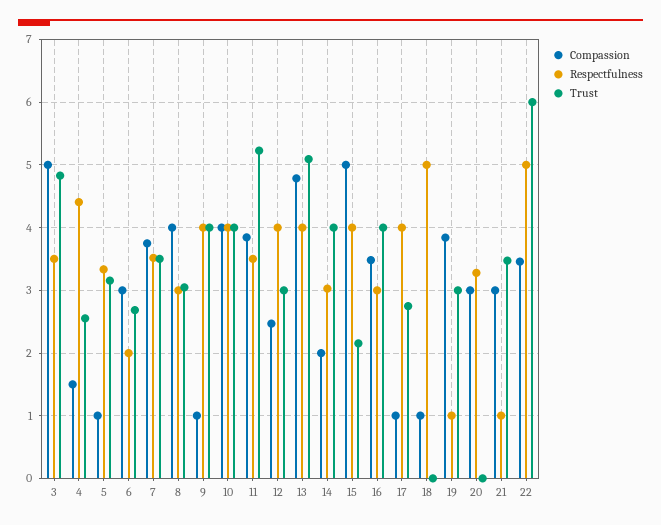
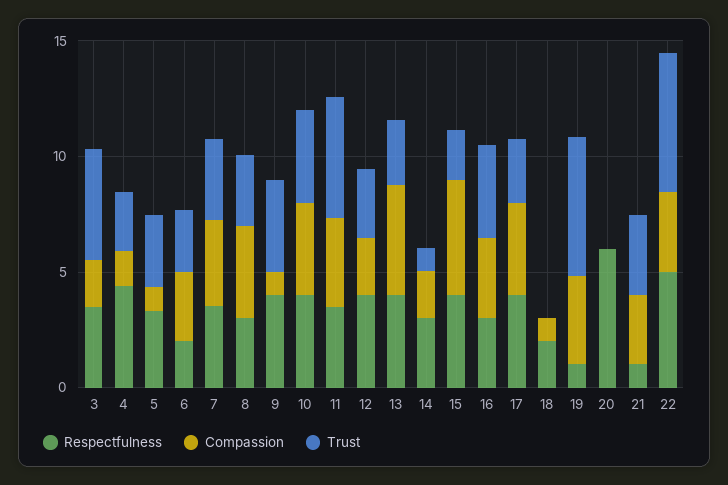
Compassion, 3: 5 -> 2
Trust, 13: 5.1 -> 3
Trust, 14: 4 -> 1
Compassion, 17: 1 -> 4
Respectfulness, 18: 5 -> 2
Trust, 19: 3 -> 6
Compassion, 20: 3 -> 0
Respectfulness, 20: 3.3 -> 6

